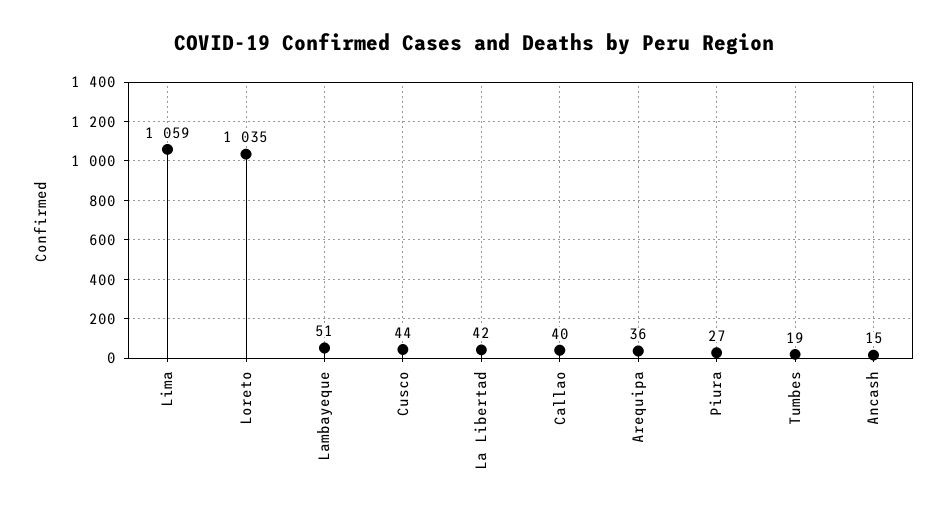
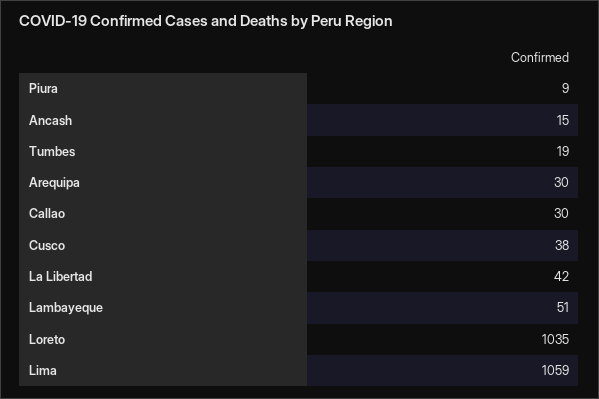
Cusco: 44 -> 38
Callao: 40 -> 30
Arequipa: 36 -> 30
Piura: 27 -> 9

